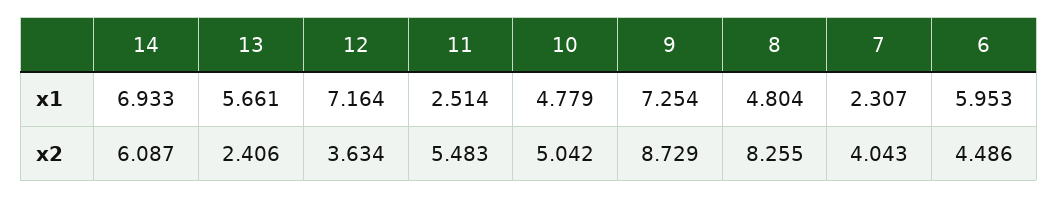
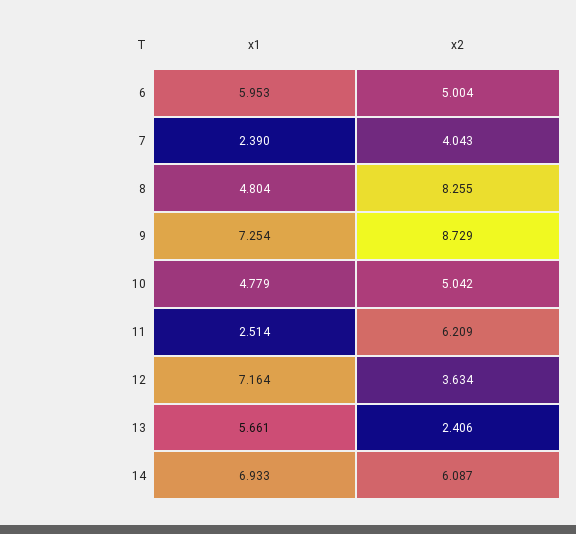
7, x1: 2.307 -> 2.39
11, x2: 5.483 -> 6.209
6, x2: 4.486 -> 5.004

